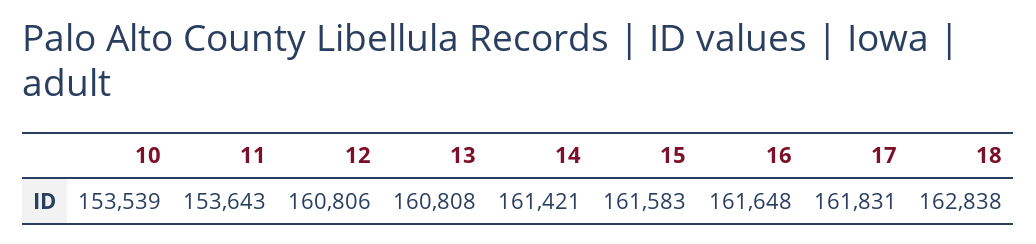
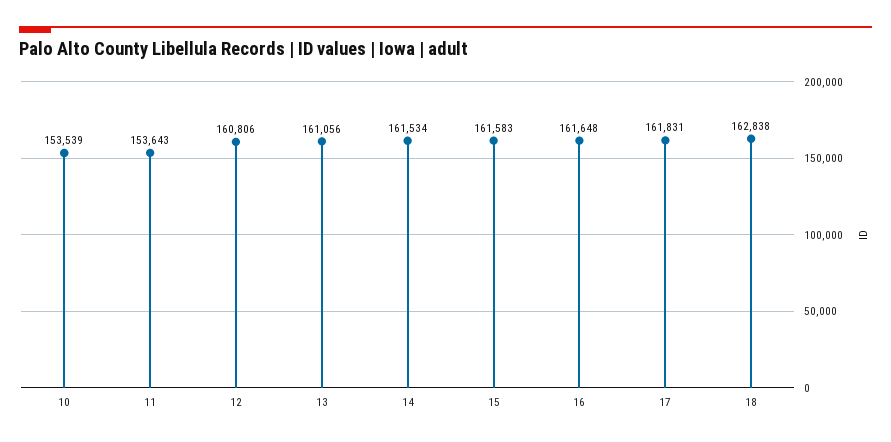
13: 160808 -> 161056
14: 161421 -> 161534

